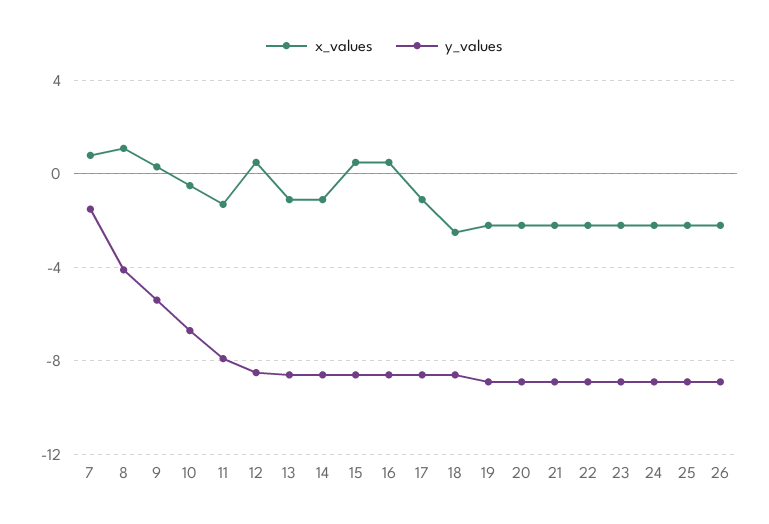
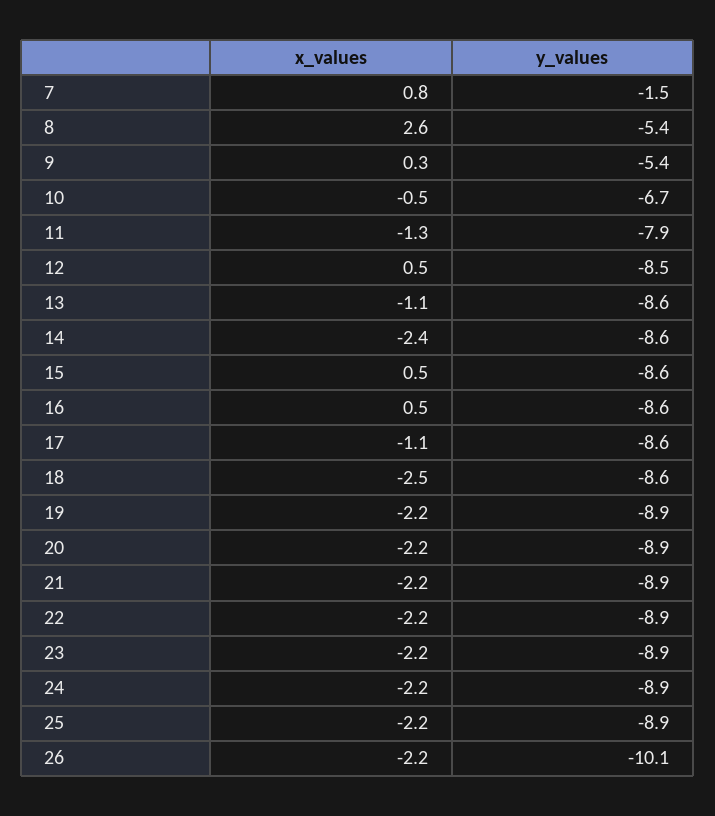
x_values, 8: 1 -> 2.6
y_values, 8: -4 -> -5.4
x_values, 14: -1 -> -2.4
y_values, 26: -9 -> -10.1

